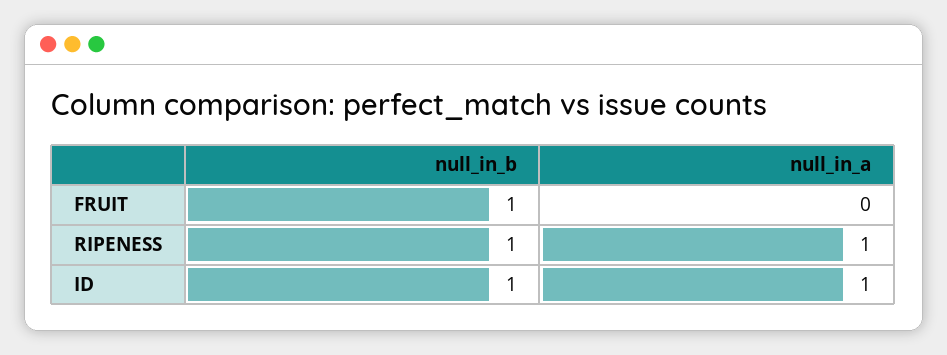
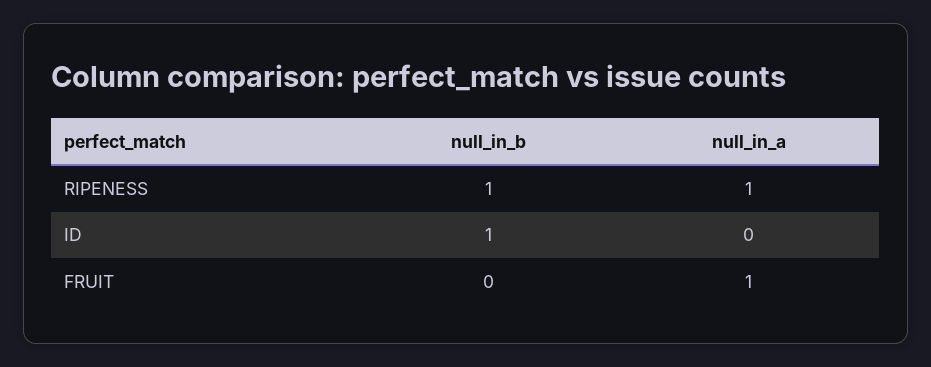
null_in_b, FRUIT: 1 -> 0
null_in_a, FRUIT: 0 -> 1
null_in_a, ID: 1 -> 0

